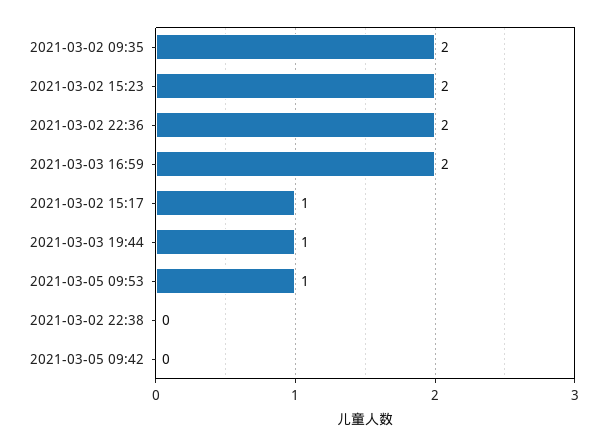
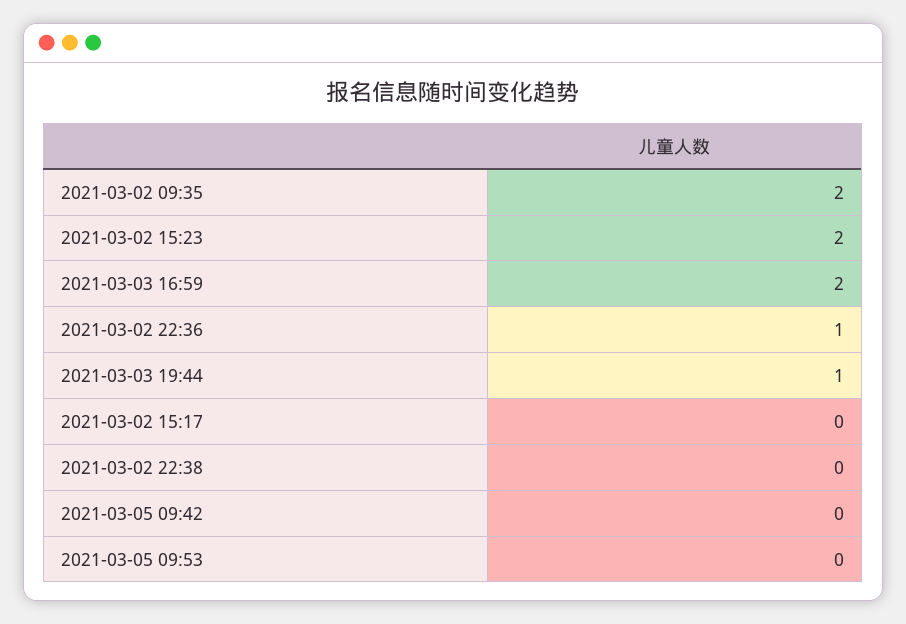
2021-03-02 22:36: 2 -> 1
2021-03-02 15:17: 1 -> 0
2021-03-05 09:53: 1 -> 0

